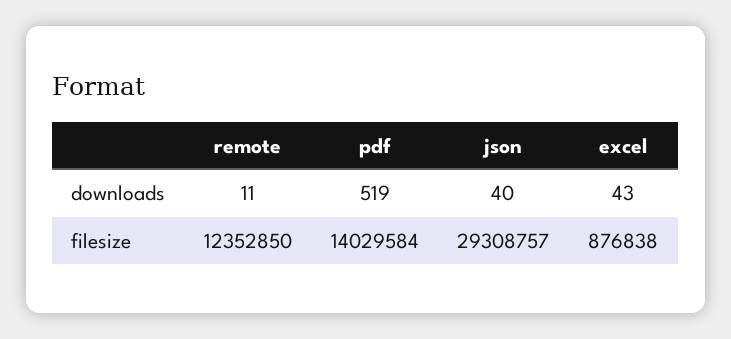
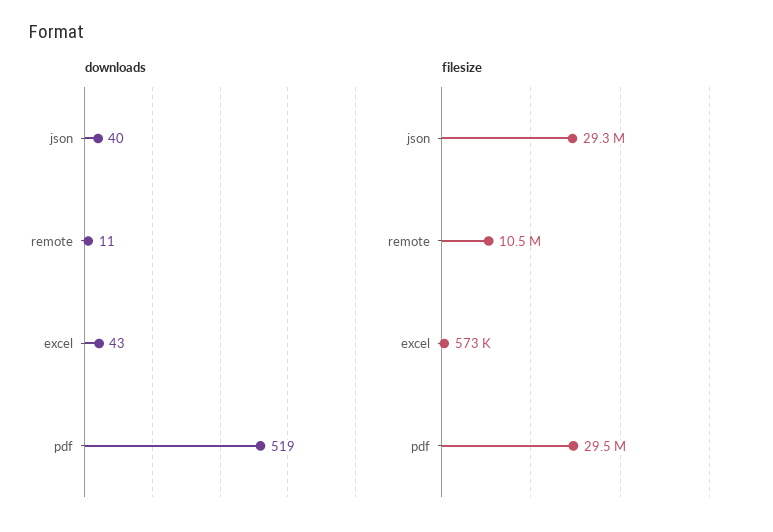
filesize, remote: 12352850 -> 10500000
filesize, pdf: 14029584 -> 29500000
filesize, excel: 876838 -> 573000

